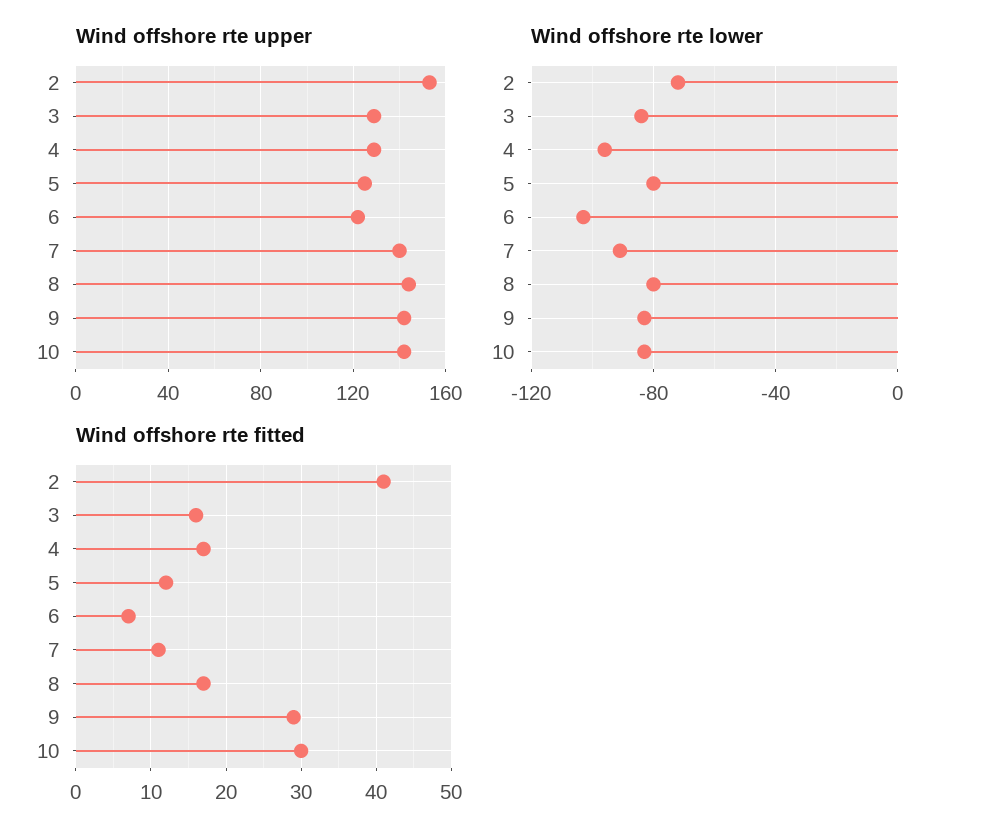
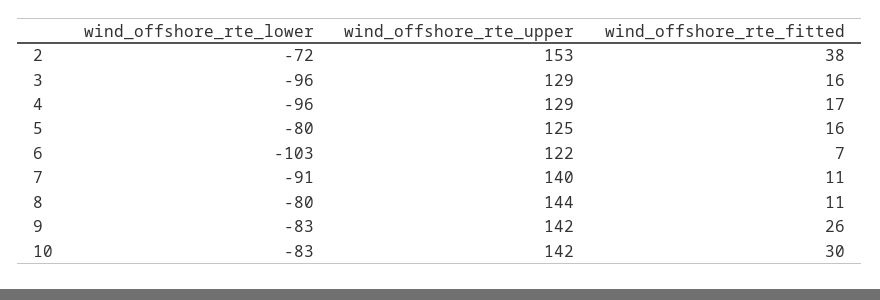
Wind offshore rte lower, 3: -85 -> -96
Wind offshore rte fitted, 2: 41 -> 38
Wind offshore rte fitted, 5: 12 -> 16
Wind offshore rte fitted, 8: 17 -> 11
Wind offshore rte fitted, 9: 29 -> 26

